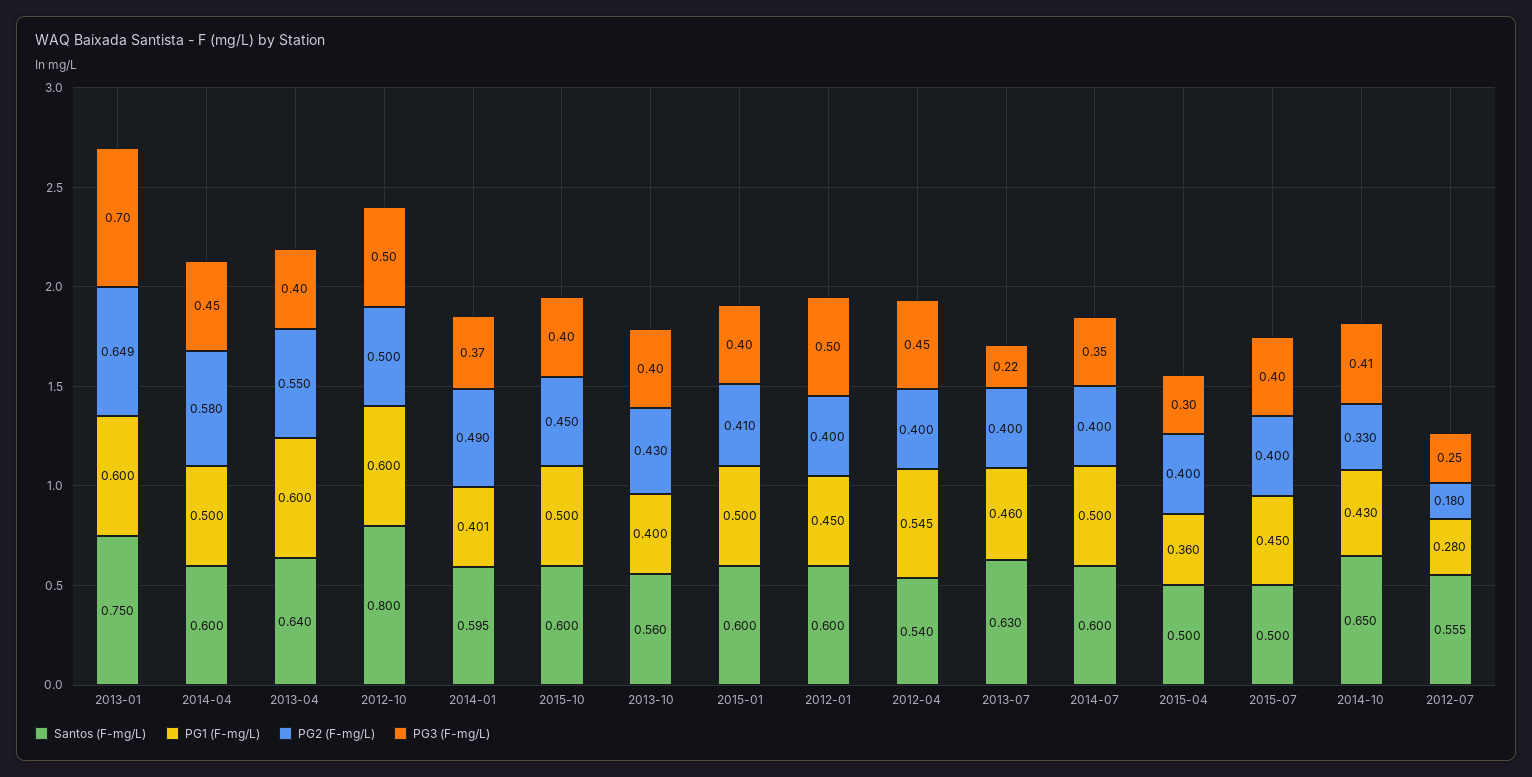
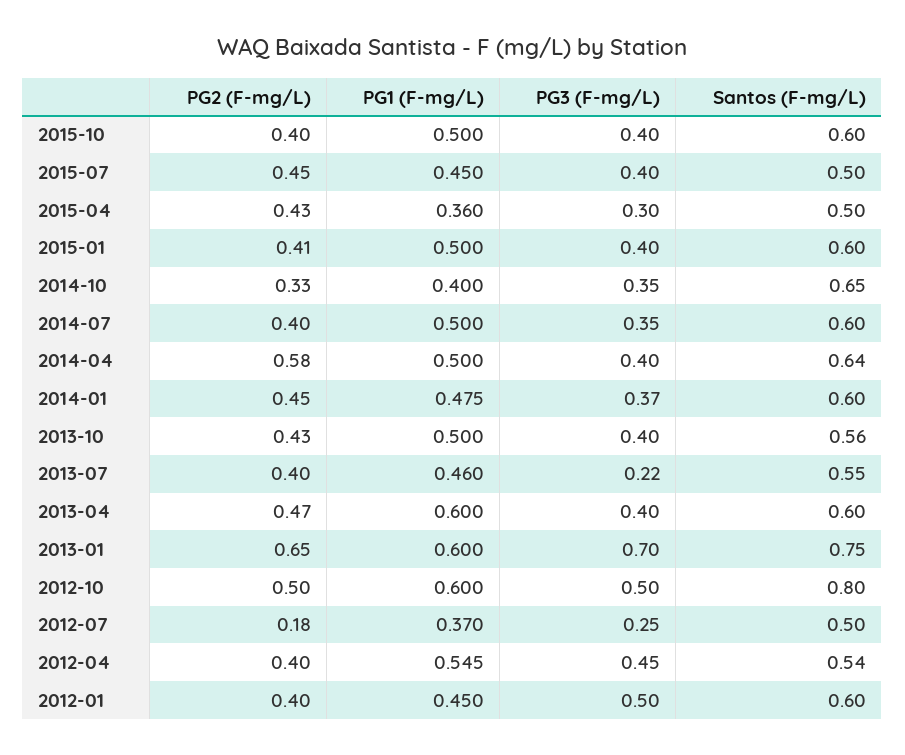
Santos (F-mg/L), 2014-04: 0.6 -> 0.64
PG3 (F-mg/L), 2014-04: 0.45 -> 0.4
Santos (F-mg/L), 2013-04: 0.64 -> 0.6
PG2 (F-mg/L), 2013-04: 0.55 -> 0.47
PG1 (F-mg/L), 2014-01: 0.401 -> 0.475
PG2 (F-mg/L), 2014-01: 0.49 -> 0.45
PG2 (F-mg/L), 2015-10: 0.45 -> 0.4
PG1 (F-mg/L), 2013-10: 0.4 -> 0.5
Santos (F-mg/L), 2013-07: 0.63 -> 0.55
PG2 (F-mg/L), 2015-04: 0.4 -> 0.43
PG2 (F-mg/L), 2015-07: 0.4 -> 0.45
PG1 (F-mg/L), 2014-10: 0.43 -> 0.4
PG3 (F-mg/L), 2014-10: 0.41 -> 0.35
Santos (F-mg/L), 2012-07: 0.555 -> 0.5
PG1 (F-mg/L), 2012-07: 0.28 -> 0.37

